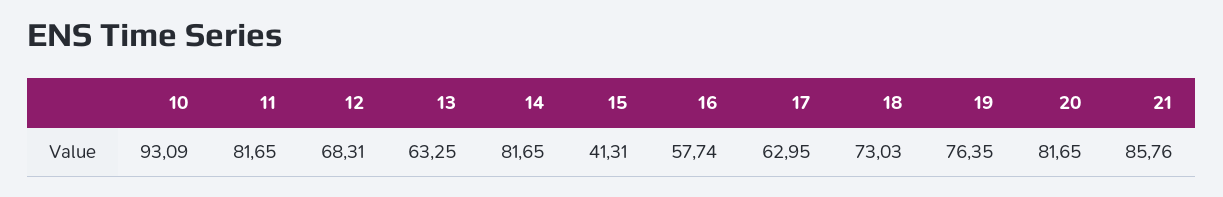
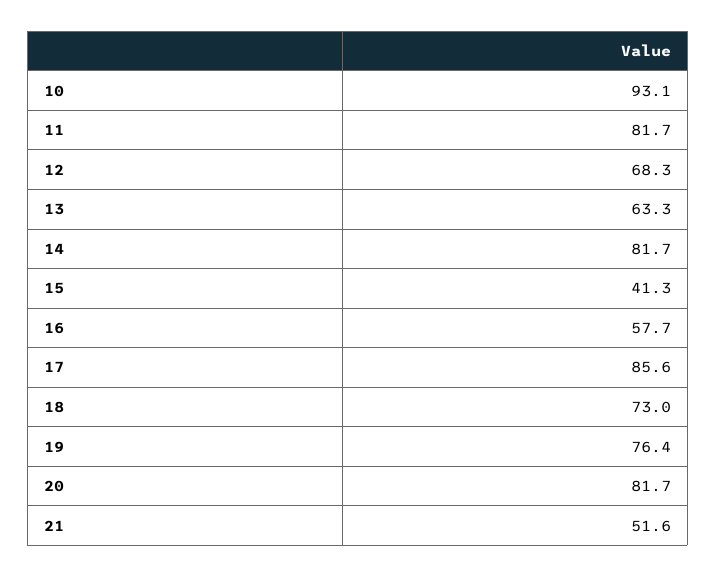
17: 62.95 -> 85.6
21: 85.76 -> 51.6

